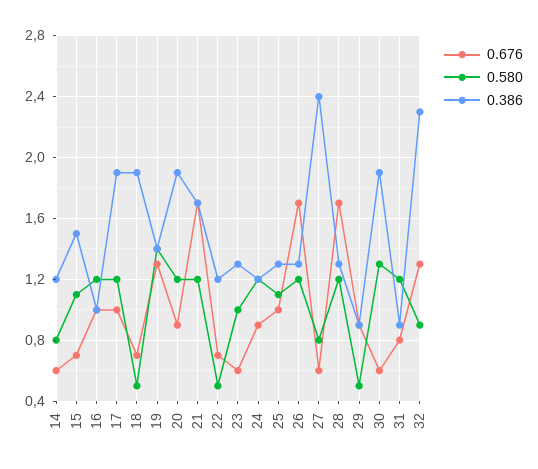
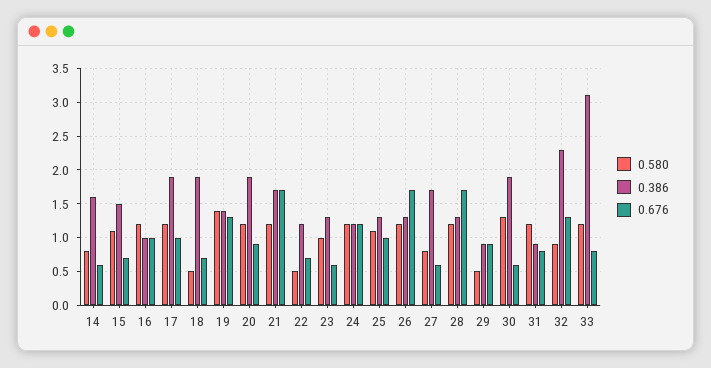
0.386, 14: 1.2 -> 1.6
0.676, 24: 0.9 -> 1.2
0.386, 27: 2.4 -> 1.7
0.580, 33: none -> 1.2
0.386, 33: none -> 3.1
0.676, 33: none -> 0.8

